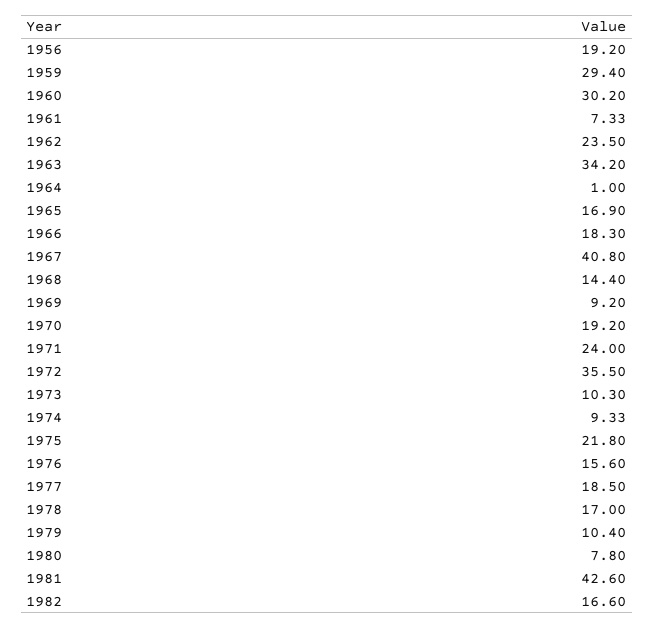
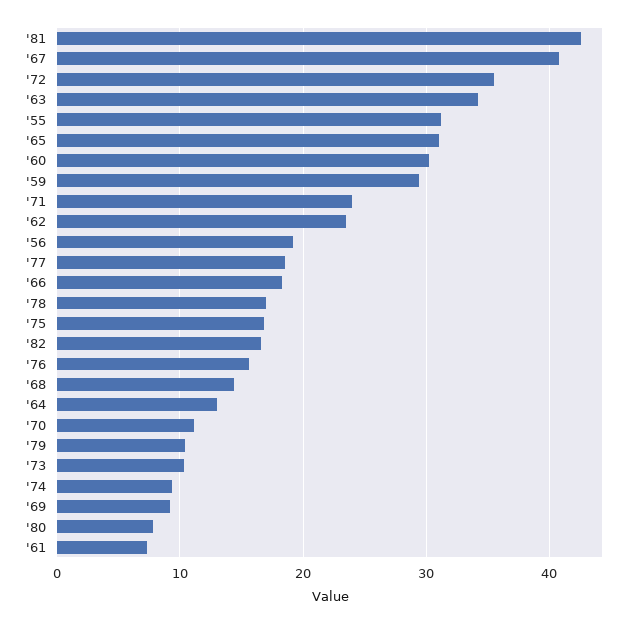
1964: 1 -> 13
1965: 16.9 -> 31
1970: 19.2 -> 11
1975: 21.8 -> 17
'55: none -> 31

